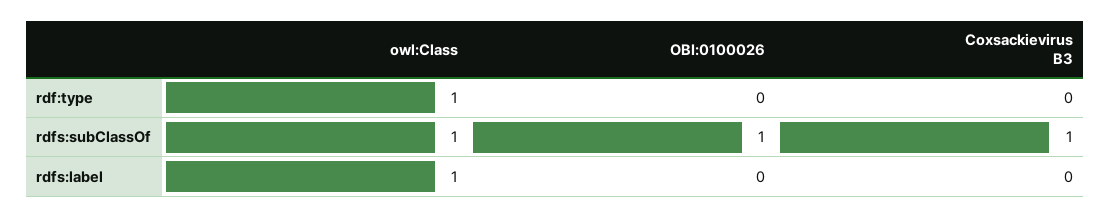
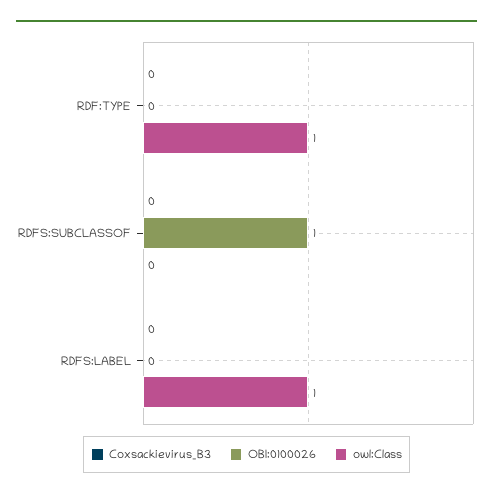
owl:Class, rdfs:subClassOf: 1 -> 0
Coxsackievirus B3, rdfs:subClassOf: 1 -> 0

